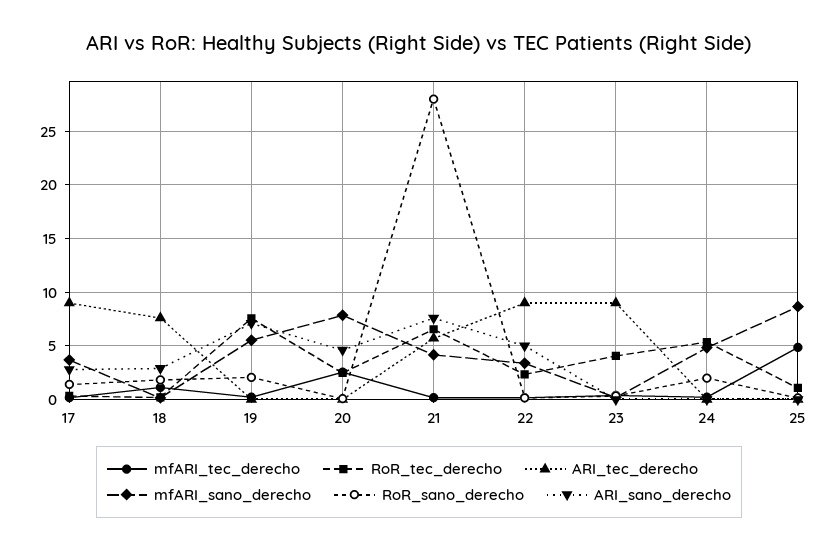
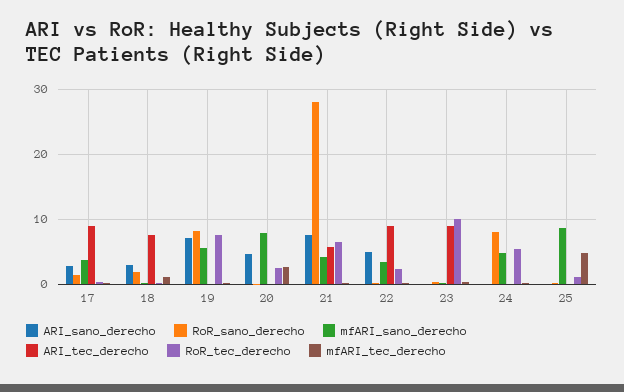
RoR_sano_derecho, 19: 2 -> 8
RoR_tec_derecho, 23: 4 -> 10
RoR_sano_derecho, 24: 2 -> 8

